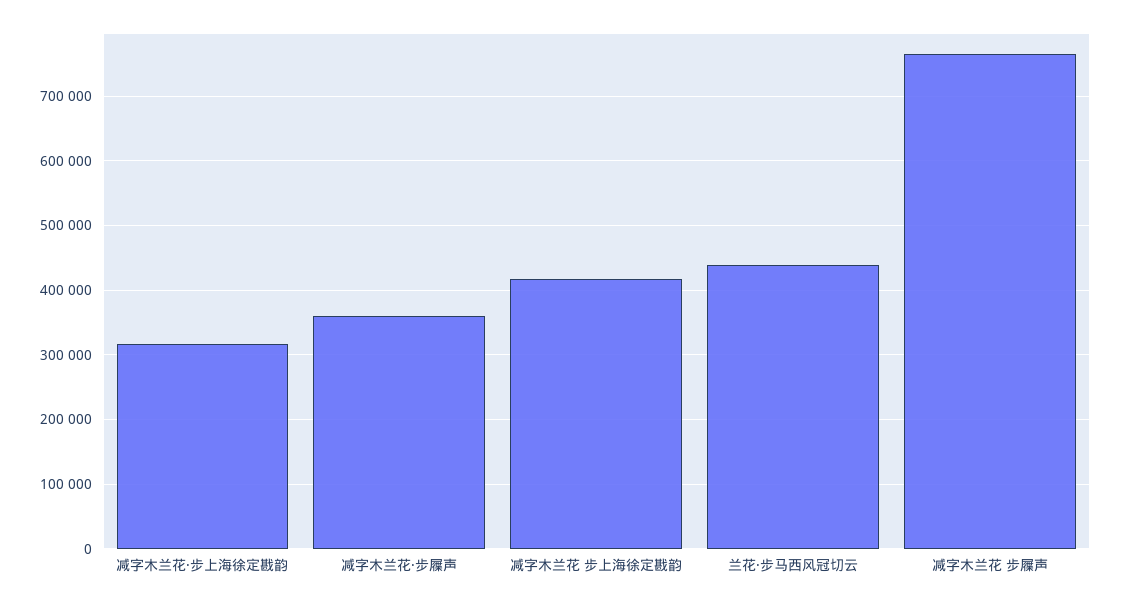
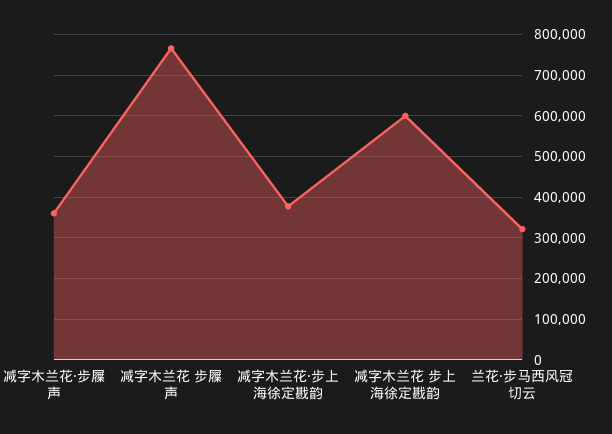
减字木兰花·步上海徐定戡韵: 320000 -> 380000
减字木兰花 步上海徐定戡韵: 420000 -> 600000
兰花·步马西风冠切云: 440000 -> 320000

